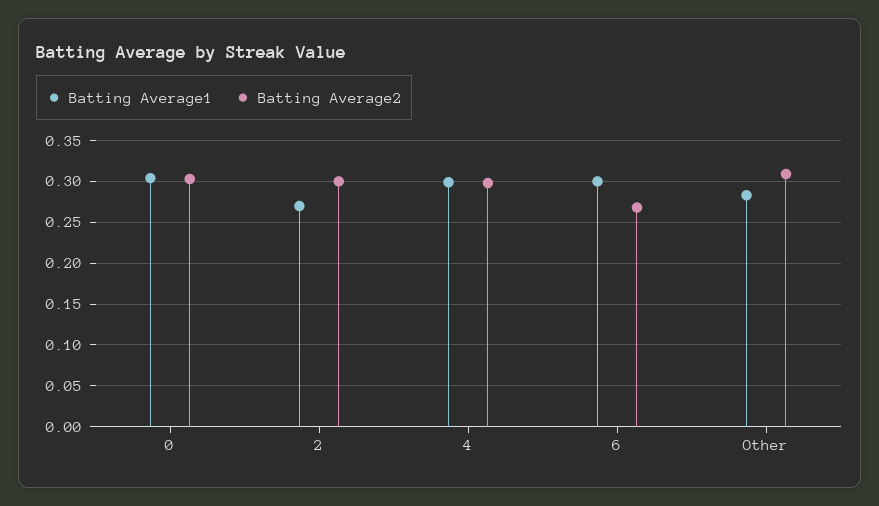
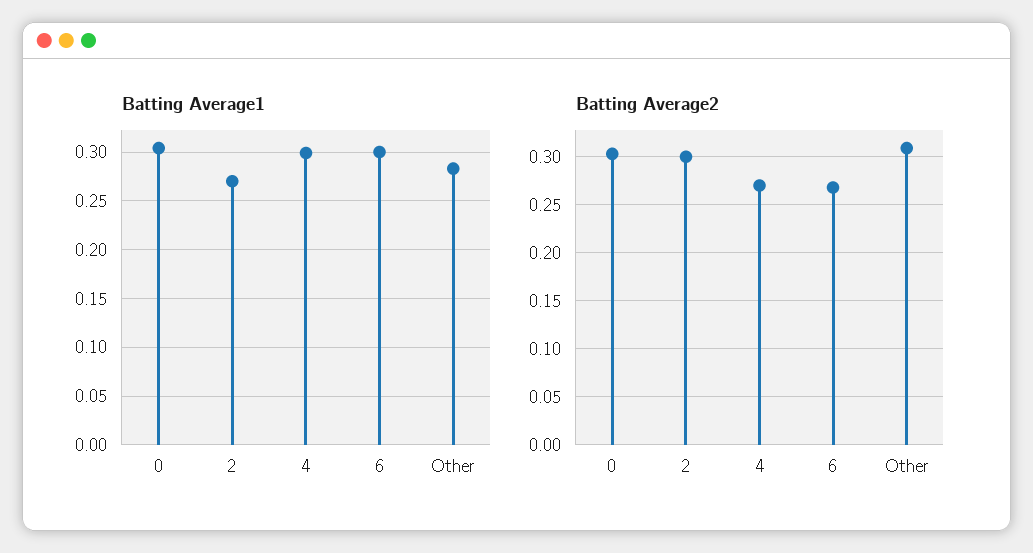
Batting Average2, 4: 0.3 -> 0.27

